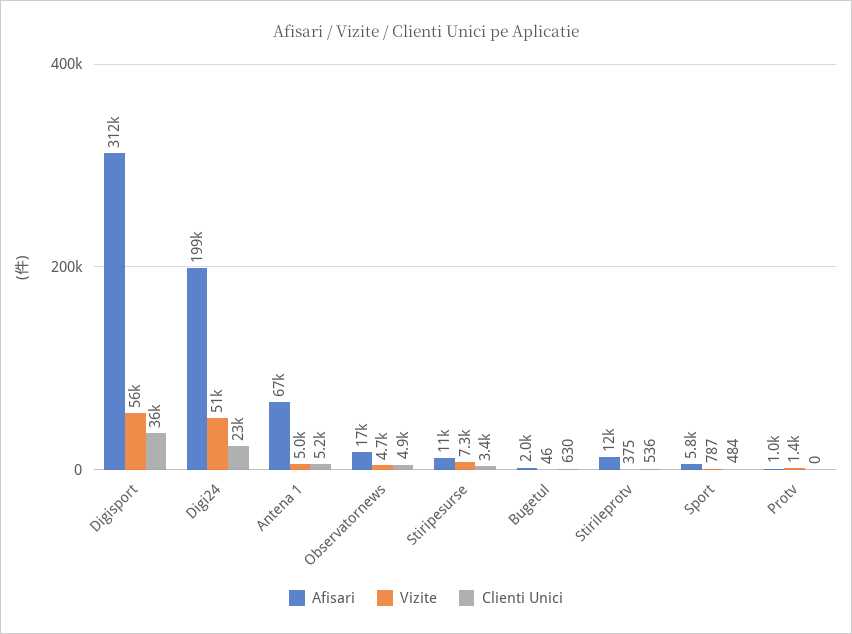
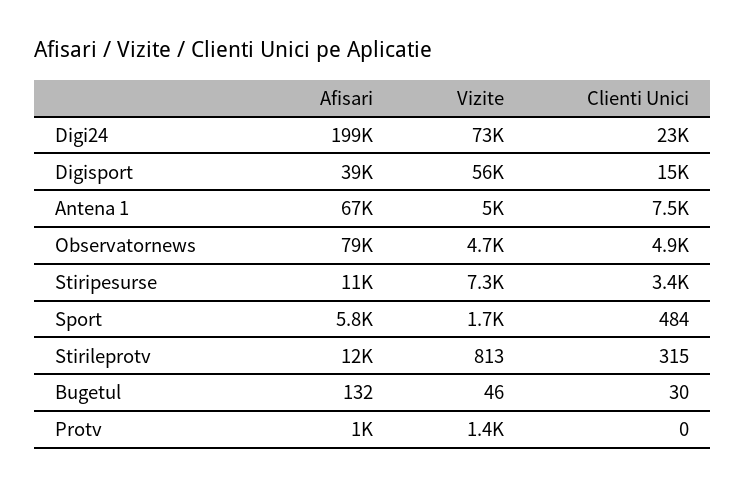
Afisari, Digisport: 312000 -> 39000
Clienti Unici, Digisport: 36000 -> 15000
Vizite, Digi24: 51000 -> 73000
Clienti Unici, Antena 1: 5200 -> 7500
Afisari, Observatornews: 17000 -> 79000
Afisari, Bugetul: 2000 -> 132
Clienti Unici, Bugetul: 630 -> 30
Vizite, Stirileprotv: 375 -> 813
Clienti Unici, Stirileprotv: 536 -> 315
Vizite, Sport: 787 -> 1700

